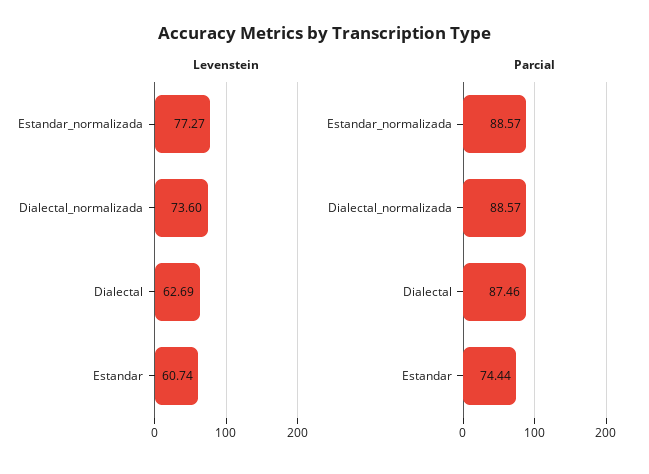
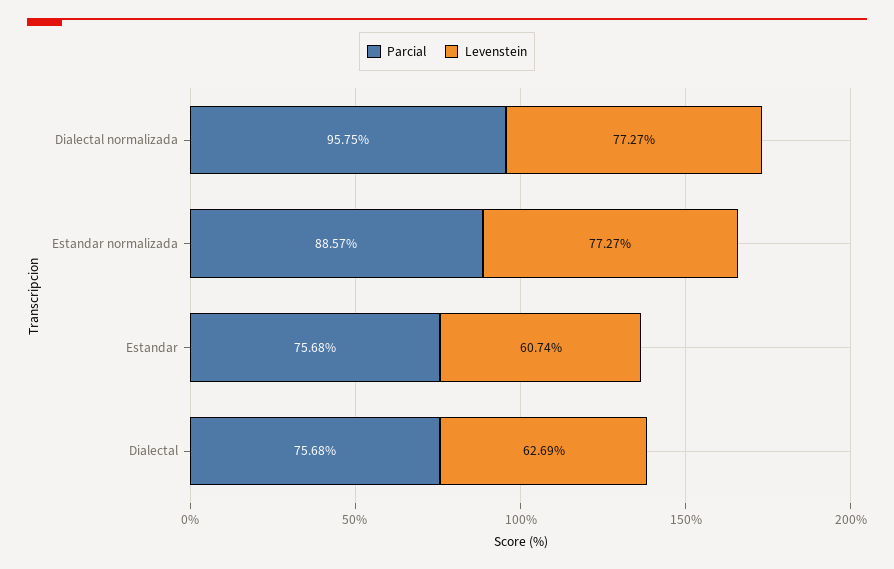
Levenstein, Dialectal_normalizada: 73.6 -> 77.27
Parcial, Dialectal_normalizada: 88.57 -> 95.75
Parcial, Dialectal: 87.46 -> 75.68
Parcial, Estandar: 74.44 -> 75.68

